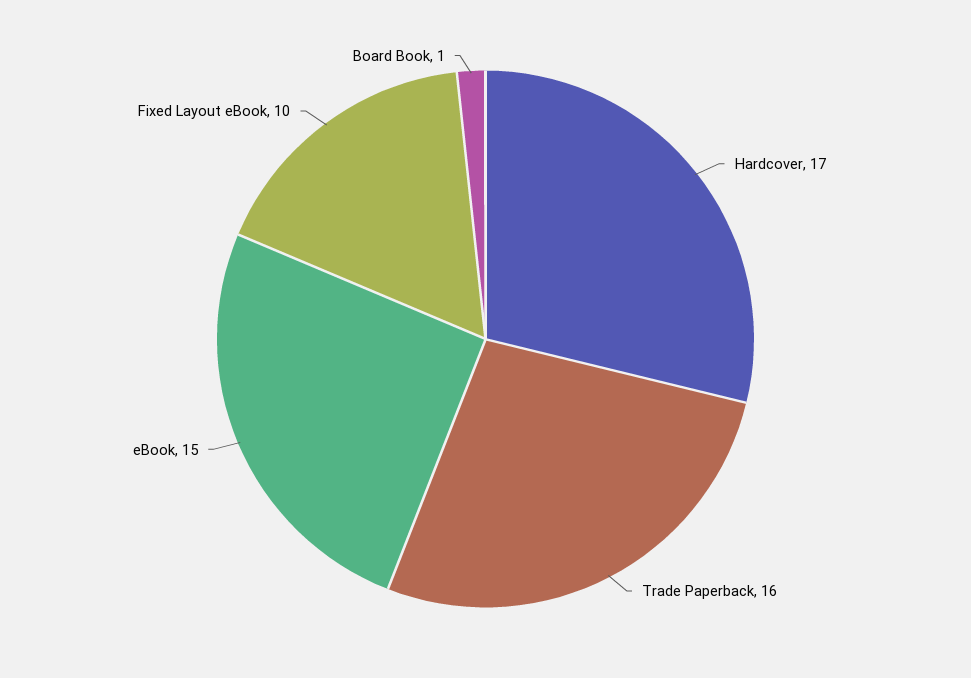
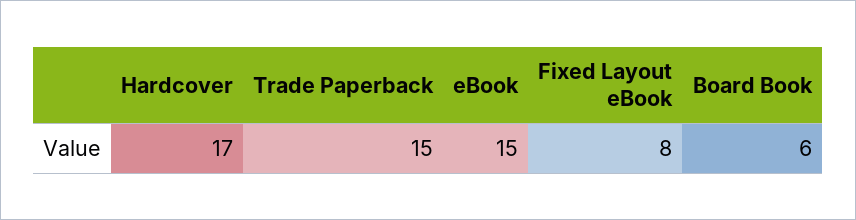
Trade Paperback: 16 -> 15
Fixed Layout eBook: 10 -> 8
Board Book: 1 -> 6

